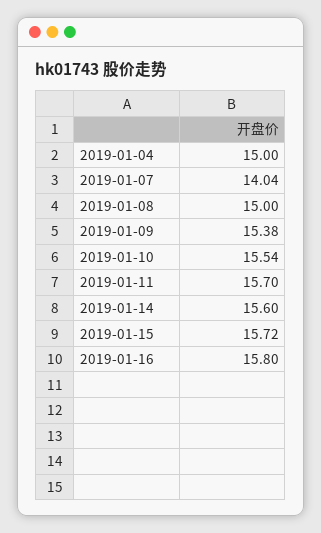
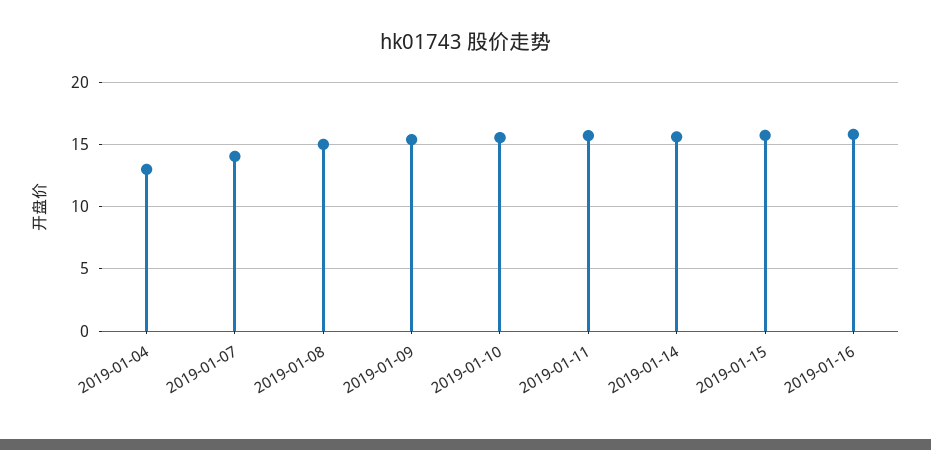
2019-01-04: 15 -> 13

